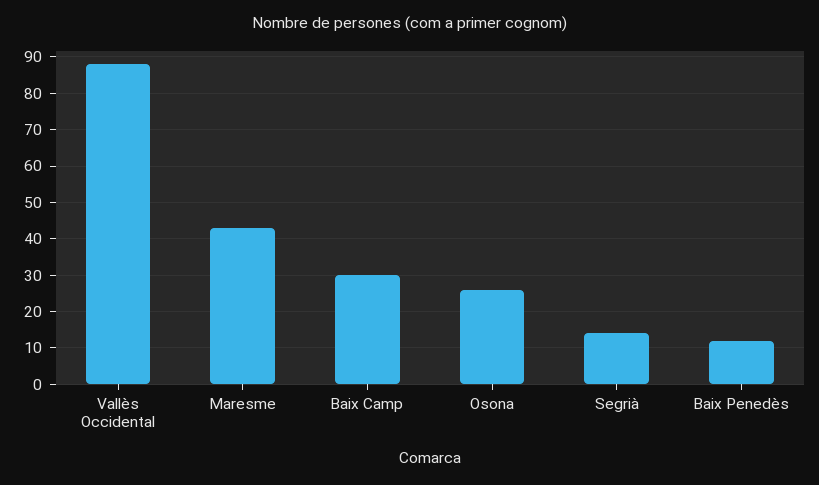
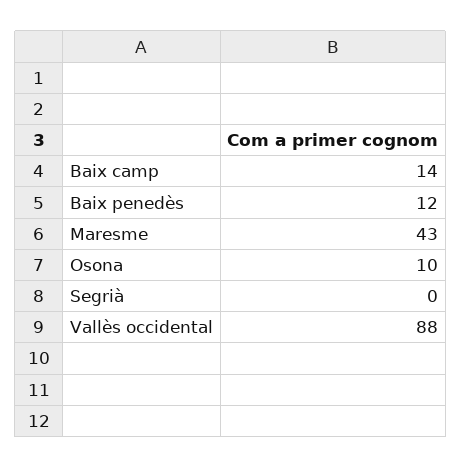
Baix Camp: 30 -> 14
Osona: 25 -> 10
Segrià: 15 -> 0

